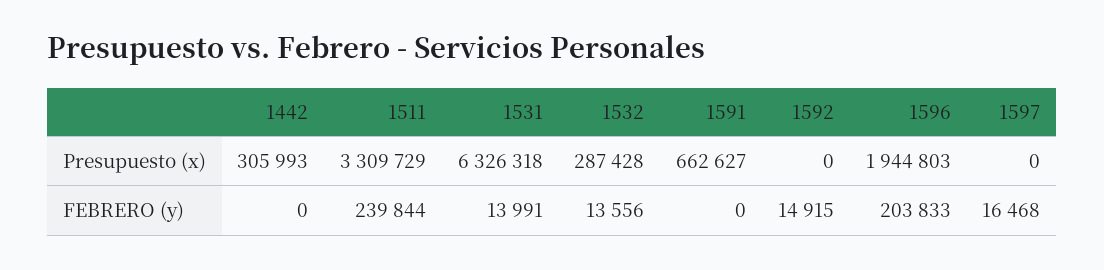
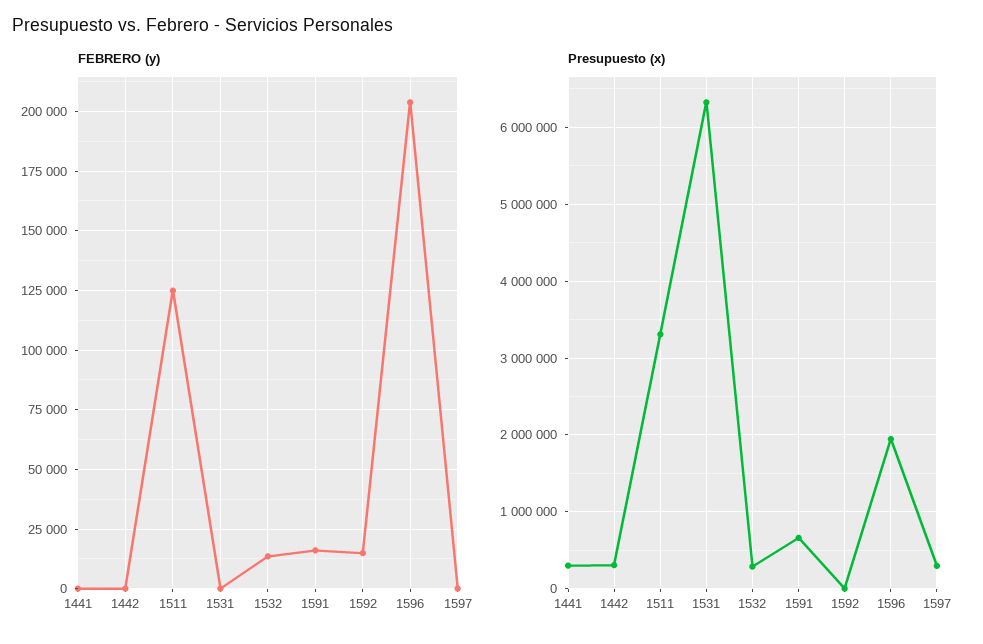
Presupuesto (x), 1597: 0 -> 300000
FEBRERO (y), 1511: 239844 -> 125000
FEBRERO (y), 1531: 13991 -> 0
FEBRERO (y), 1591: 0 -> 15000
FEBRERO (y), 1597: 16468 -> 0
FEBRERO (y), 1441: none -> 0
Presupuesto (x), 1441: none -> 300000

